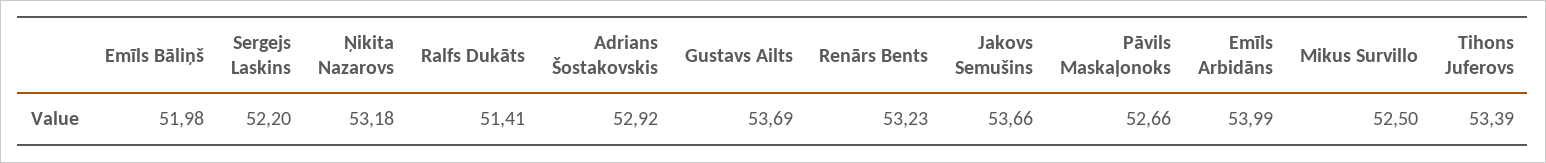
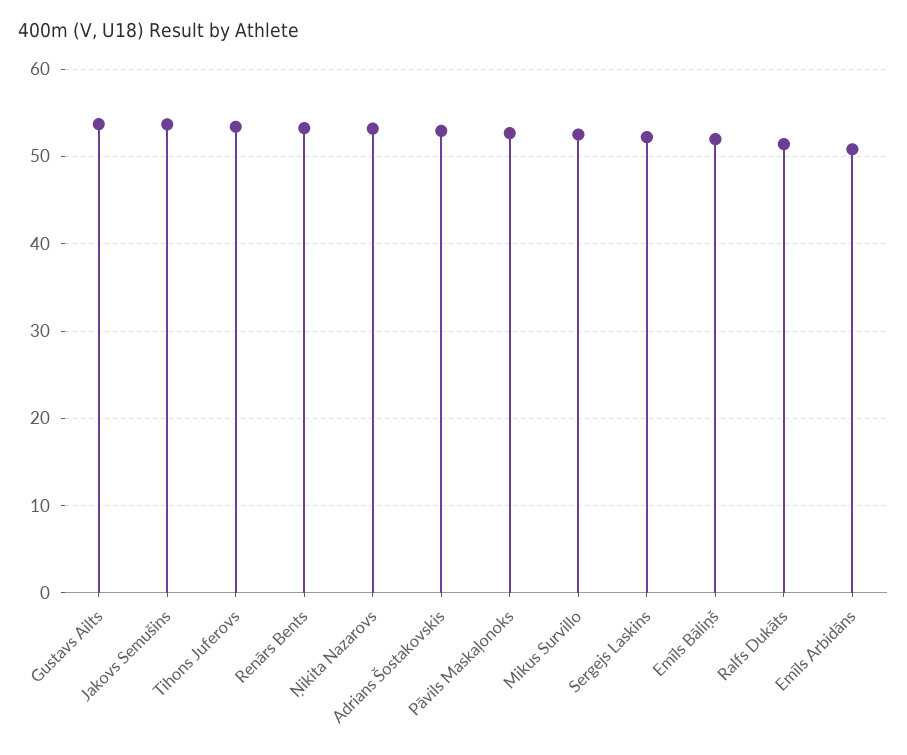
Emīls Arbidāns: 53.99 -> 51

